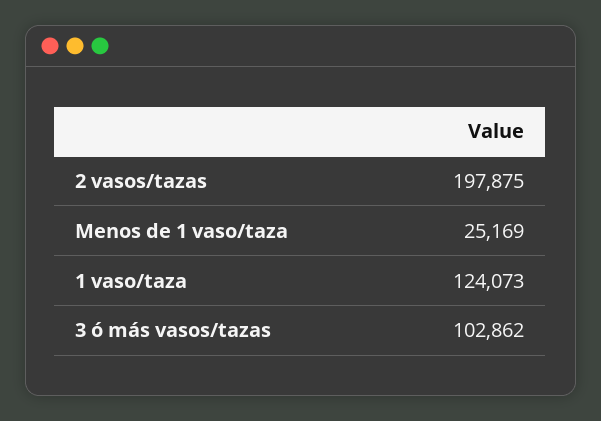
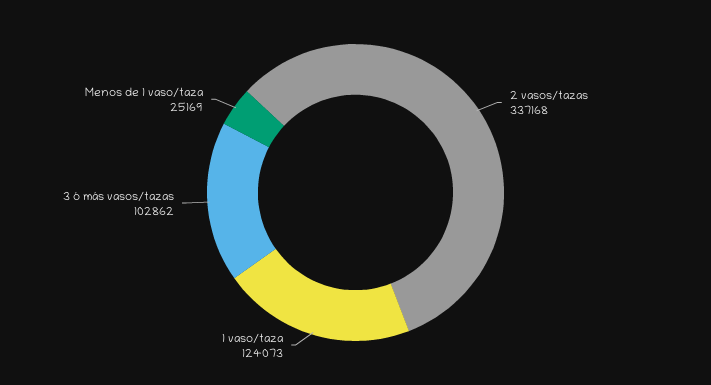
2 vasos/tazas: 197875 -> 337168

